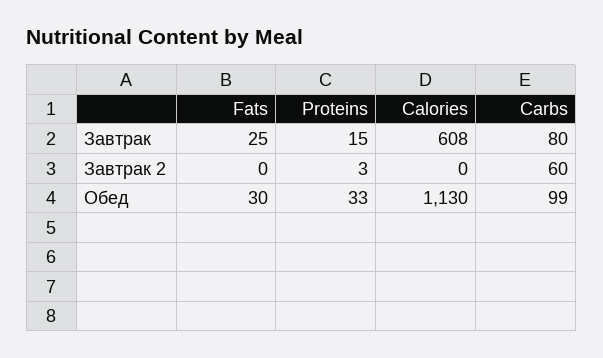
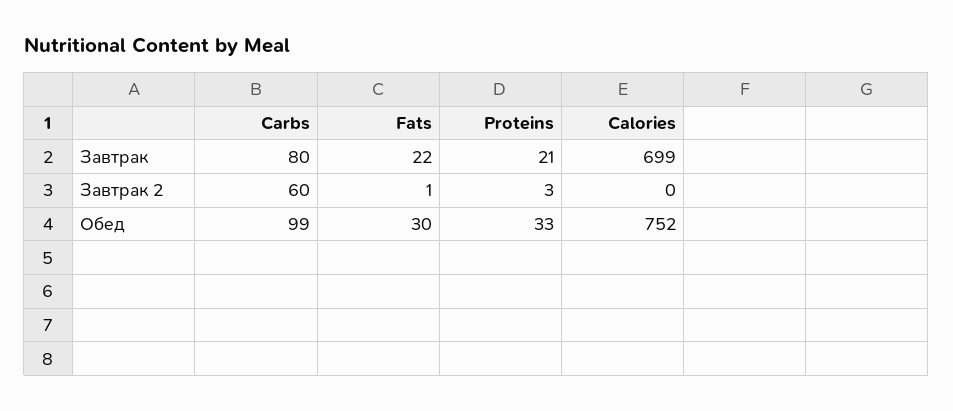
Fats, Завтрак: 25 -> 22
Proteins, Завтрак: 15 -> 21
Calories, Завтрак: 608 -> 699
Fats, Завтрак 2: 0 -> 1
Calories, Обед: 1130 -> 752

